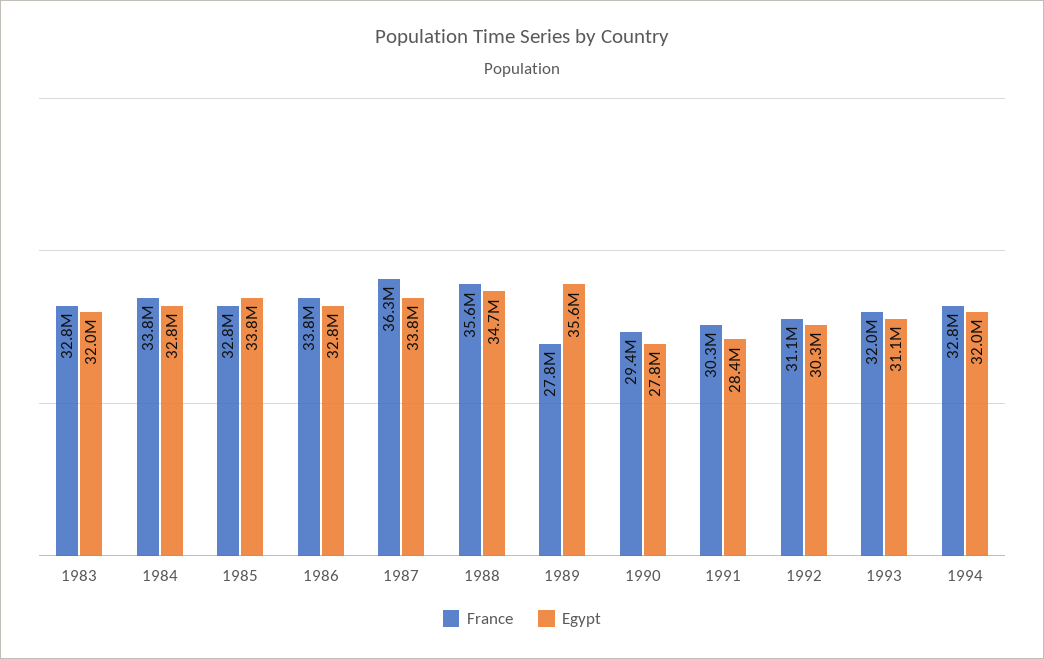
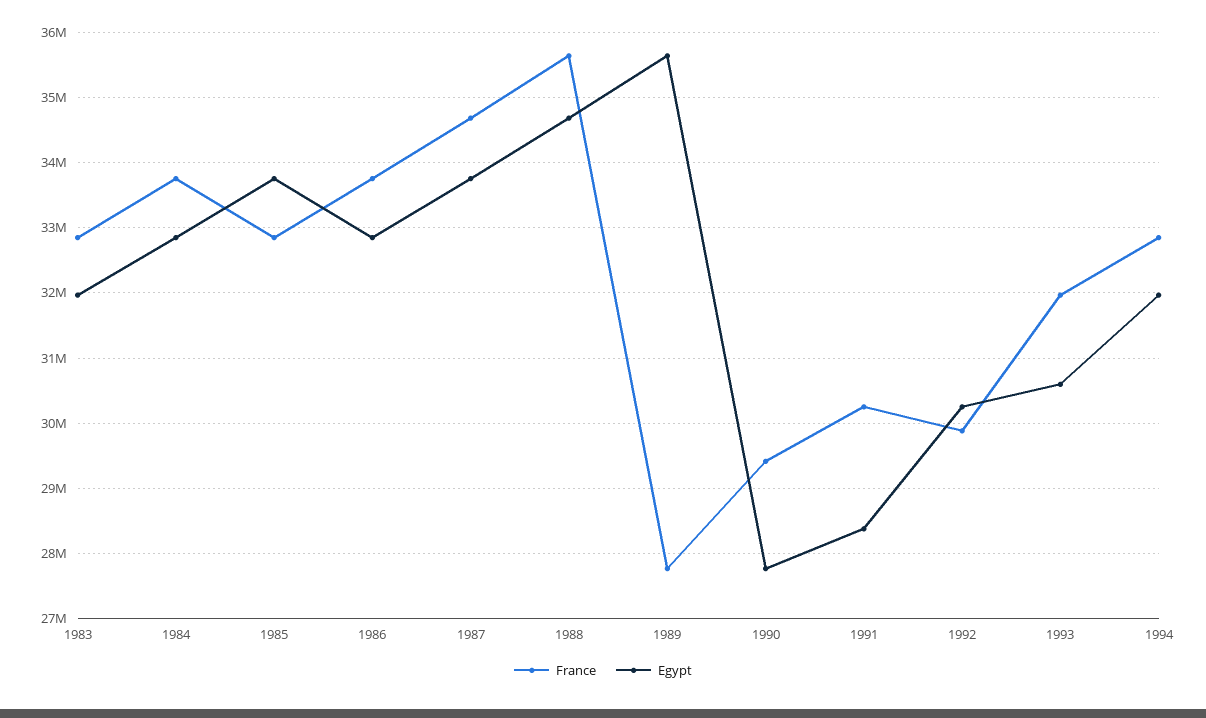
France, 1987: 36300000 -> 34700000
France, 1992: 31100000 -> 29900000
Egypt, 1993: 31100000 -> 30600000

